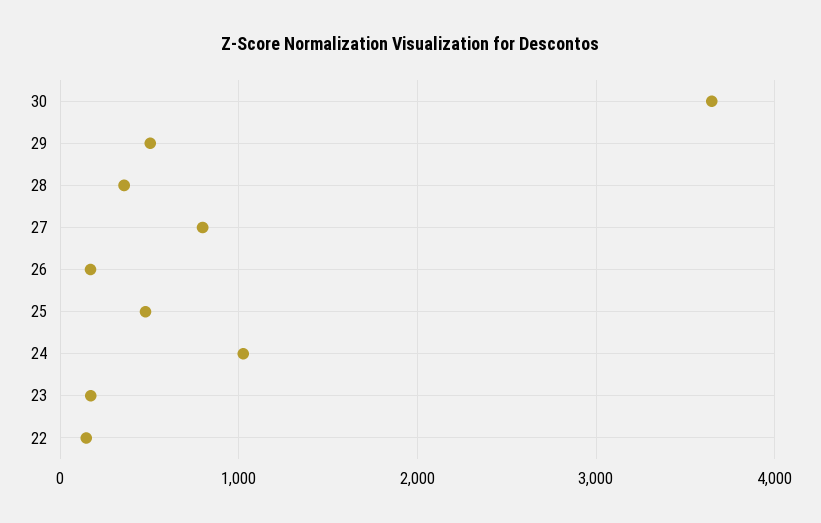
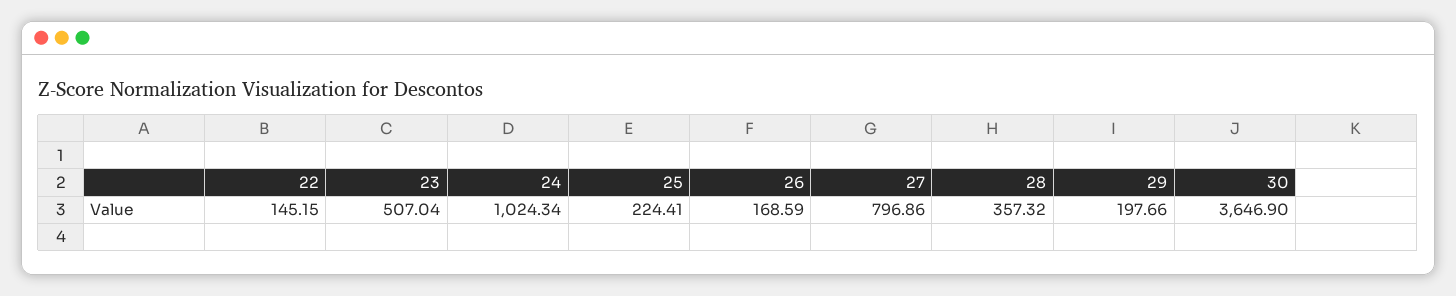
29: 500 -> 197.66
25: 500 -> 224.41
23: 200 -> 507.04

